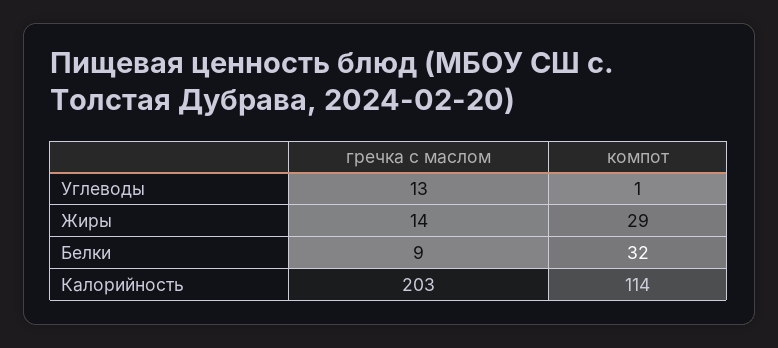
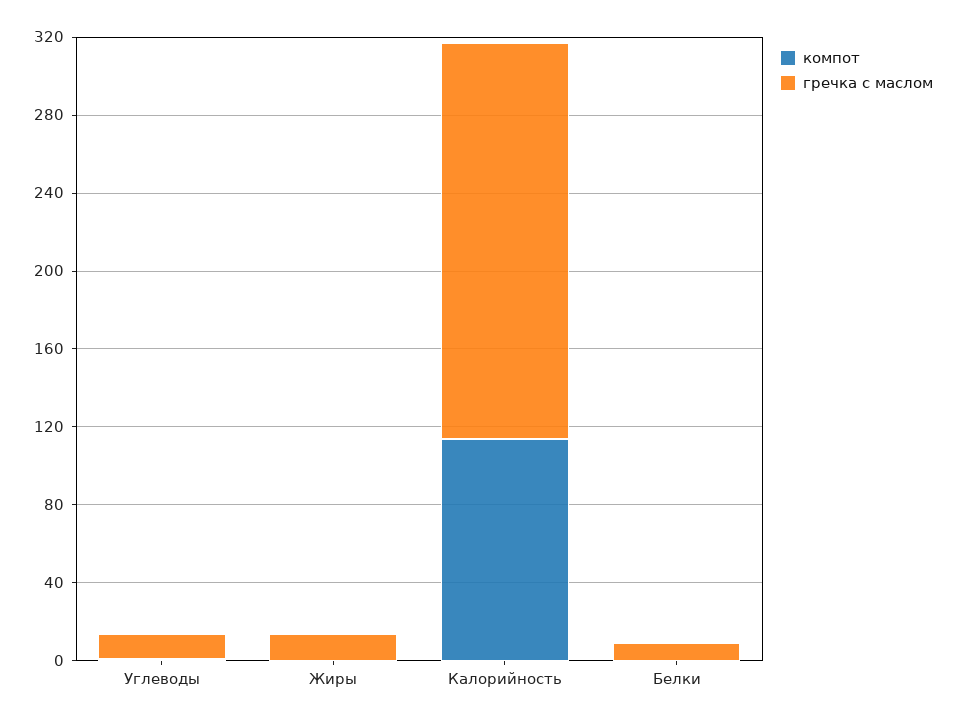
компот, Жиры: 29 -> 0
компот, Белки: 32 -> 0

